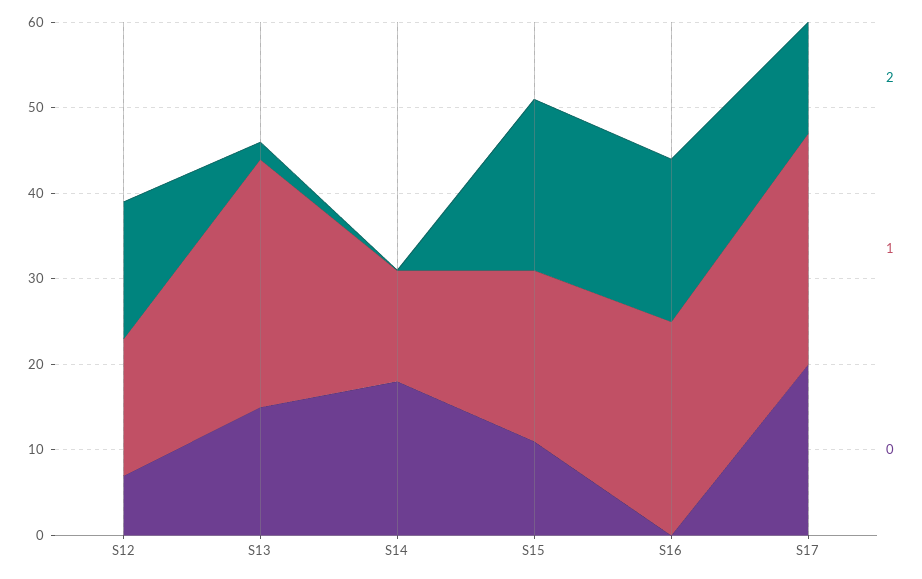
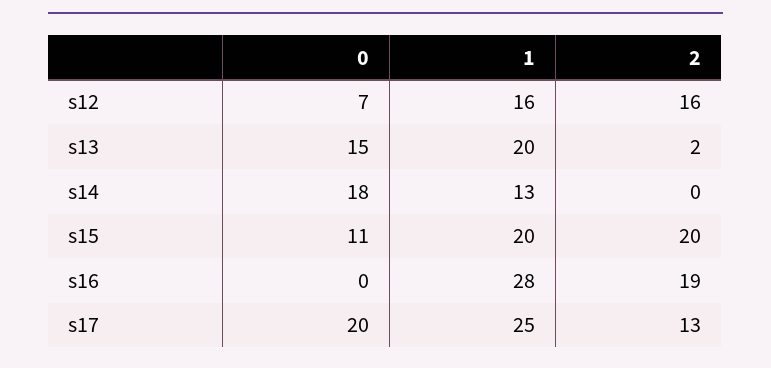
1, S13: 29 -> 20
1, S16: 25 -> 28
1, S17: 27 -> 25

